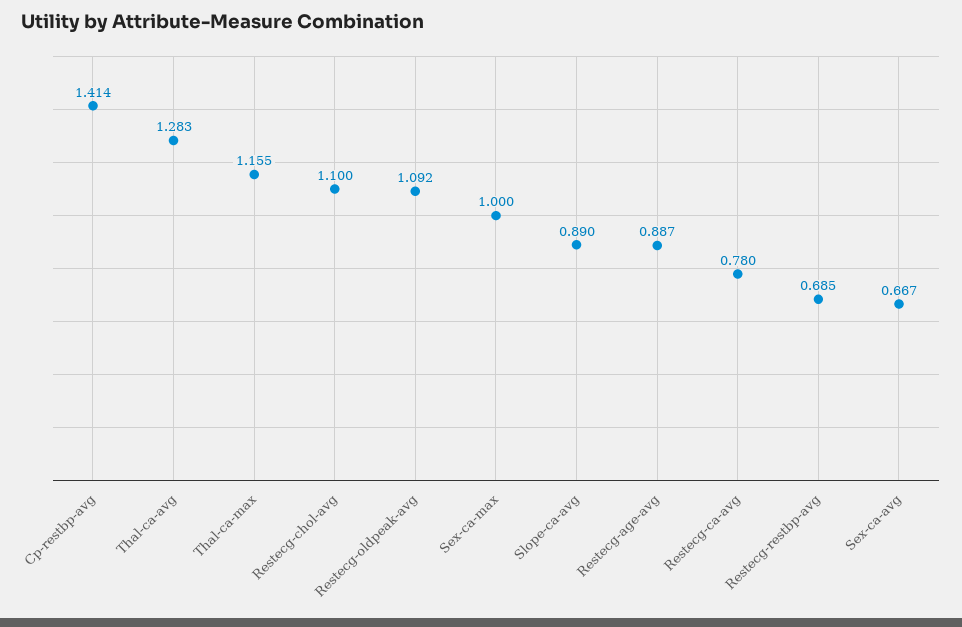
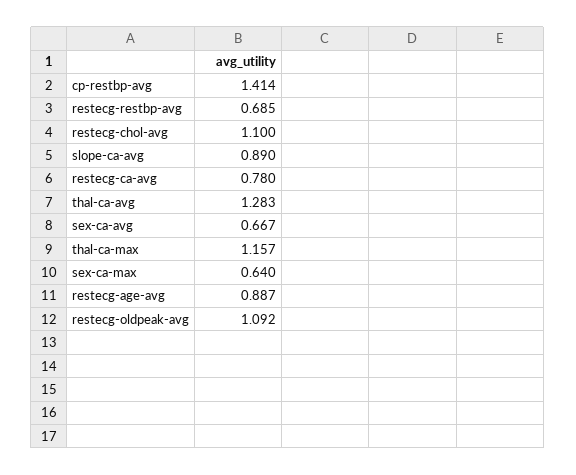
Thal-ca-max: 1.155 -> 1.157
Sex-ca-max: 1 -> 0.64

